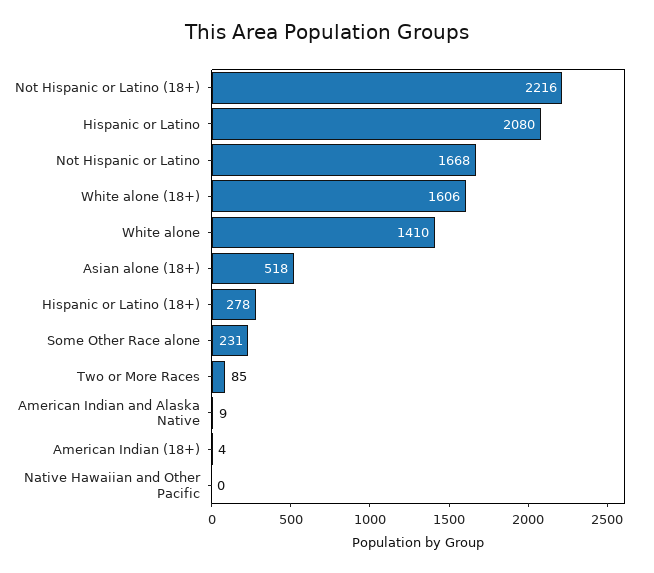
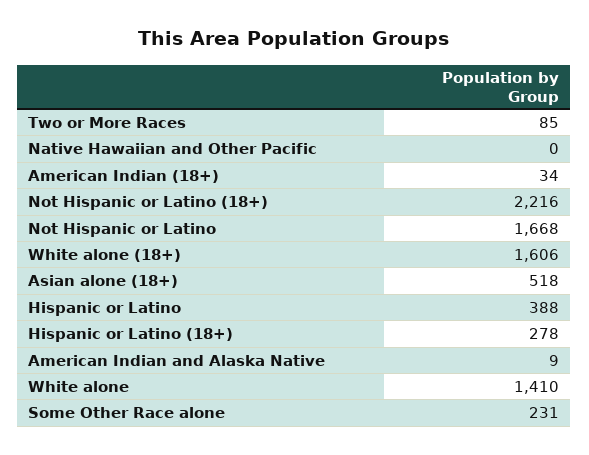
Hispanic or Latino: 2080 -> 388
American Indian (18+): 4 -> 34

